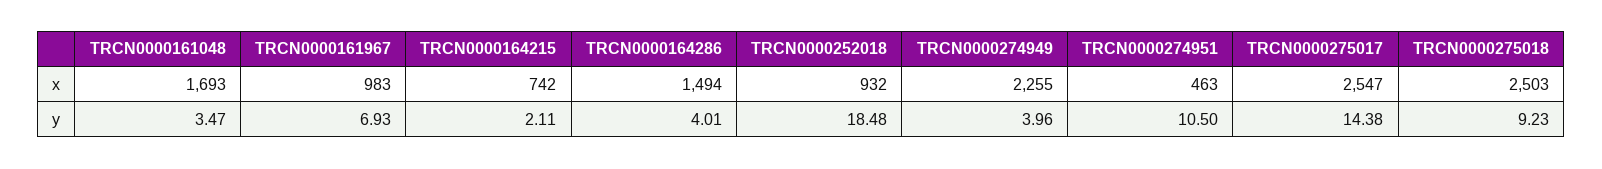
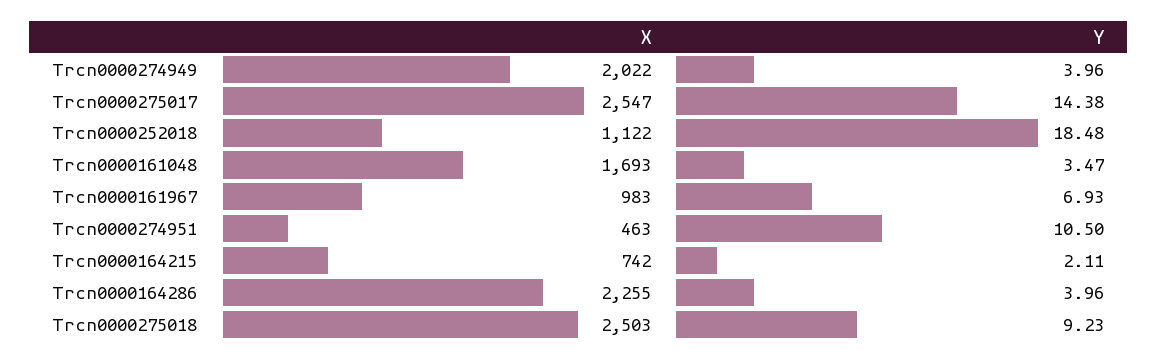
TRCN0000164286, x: 1494 -> 2255
TRCN0000252018, x: 932 -> 1122
TRCN0000274949, x: 2255 -> 2022
TRCN0000164286, y: 4.01 -> 3.96

